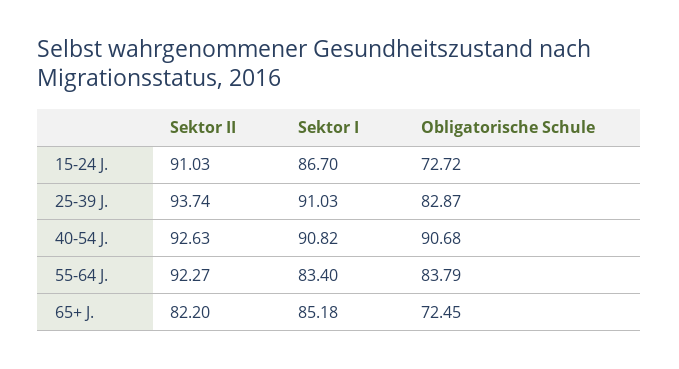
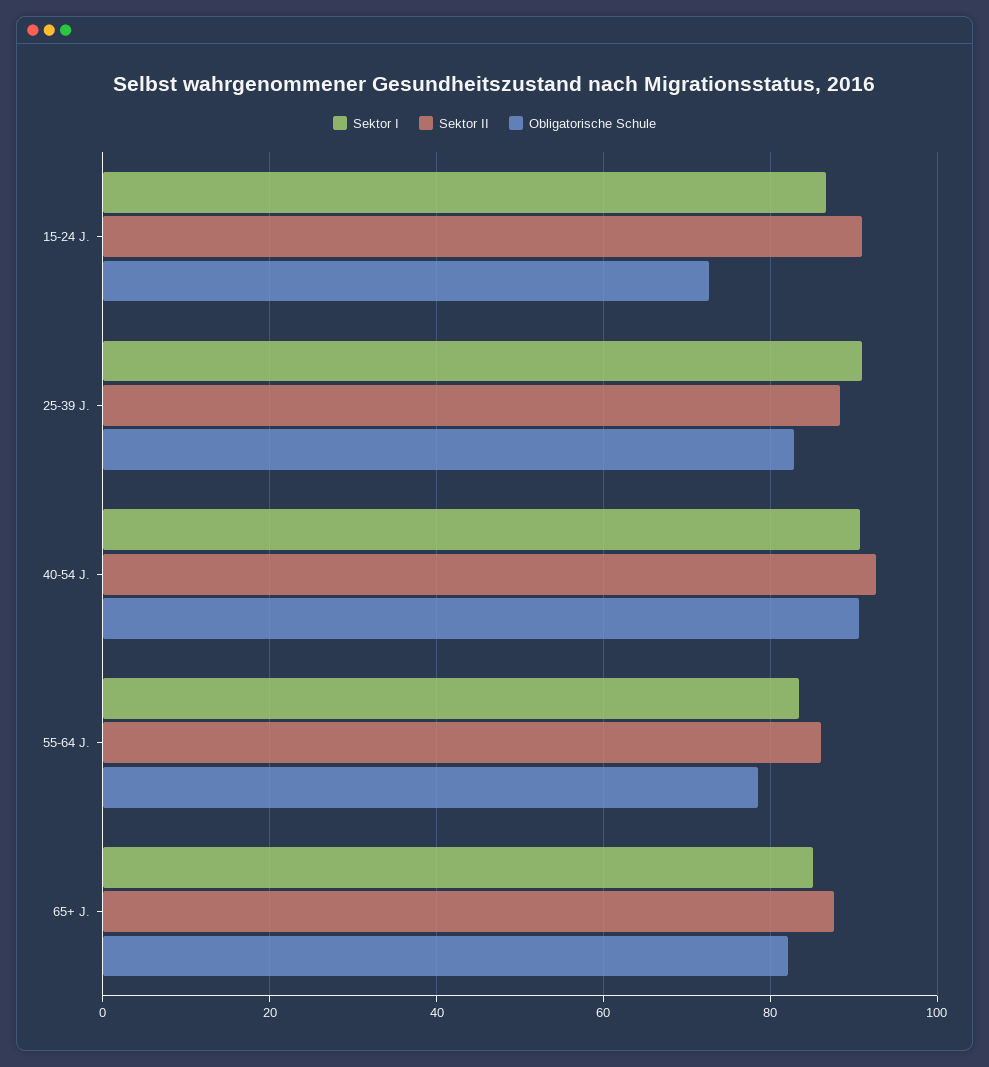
Sektor II, 25-39 J.: 93.74 -> 88
Sektor II, 55-64 J.: 92.27 -> 86
Obligatorische Schule, 55-64 J.: 83.79 -> 78
Sektor II, 65+ J.: 82.2 -> 88
Obligatorische Schule, 65+ J.: 72.45 -> 82

